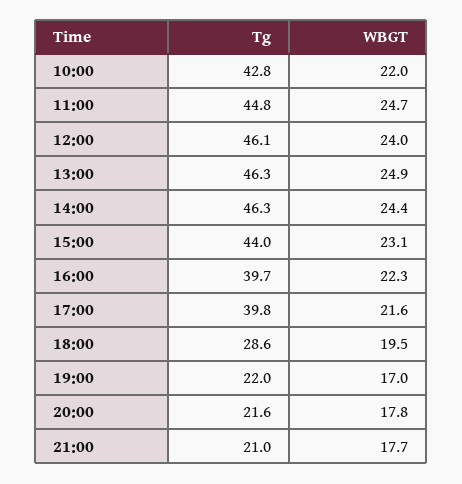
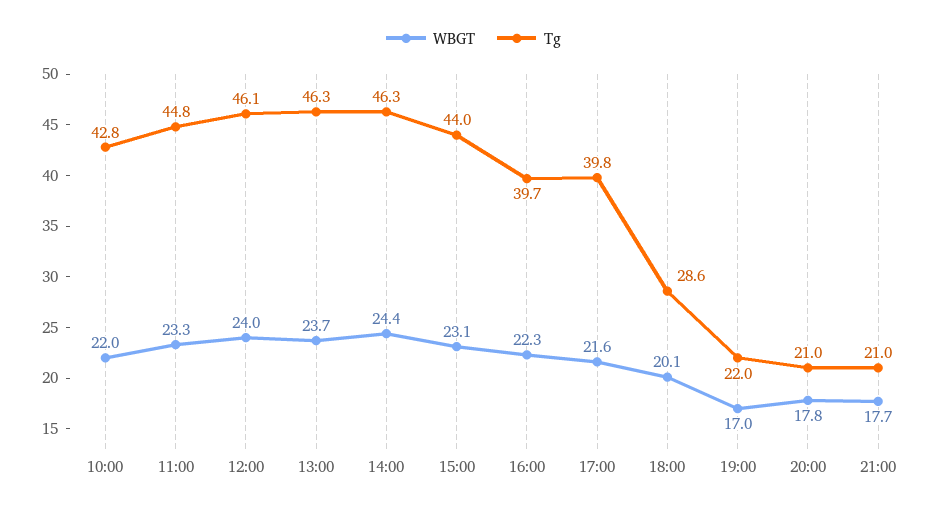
WBGT, 11:00: 24.7 -> 23.3
WBGT, 13:00: 24.9 -> 23.7
WBGT, 18:00: 19.5 -> 20.1
Tg, 20:00: 21.6 -> 21

